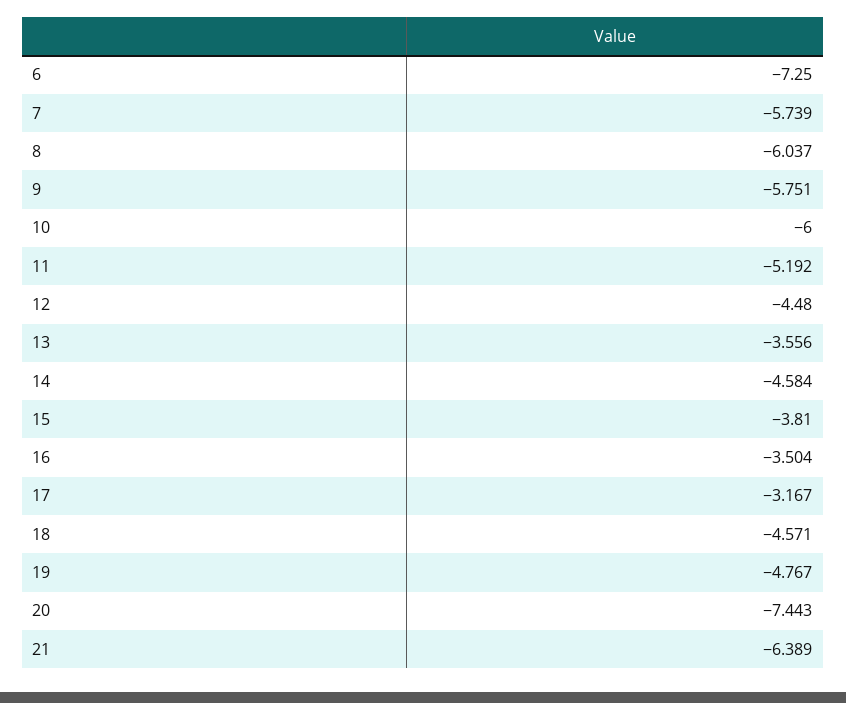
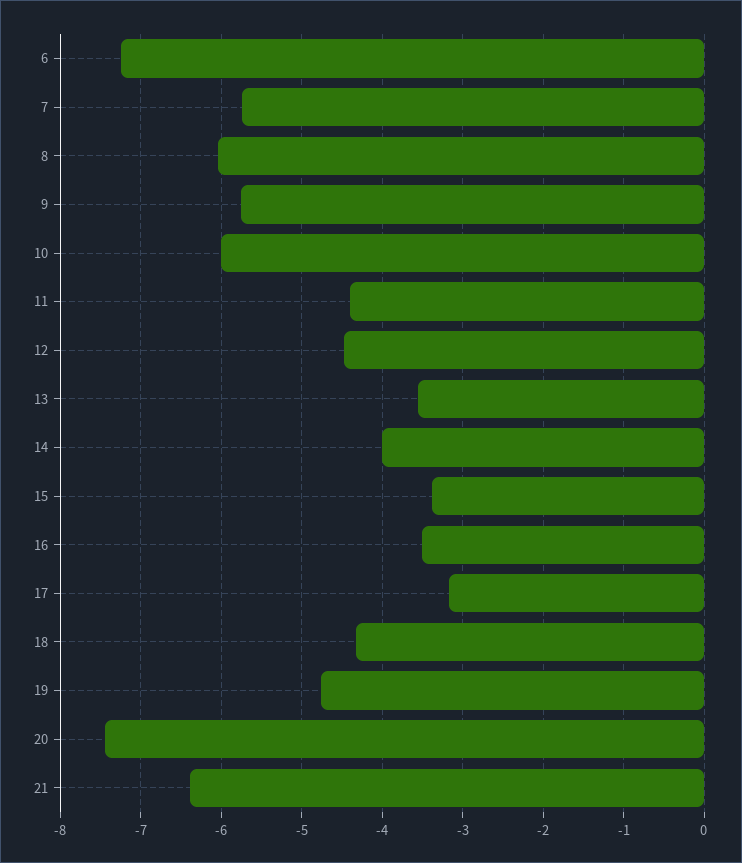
11: -5.192 -> -4.4
14: -4.584 -> -4
15: -3.81 -> -3.4
18: -4.571 -> -4.3

